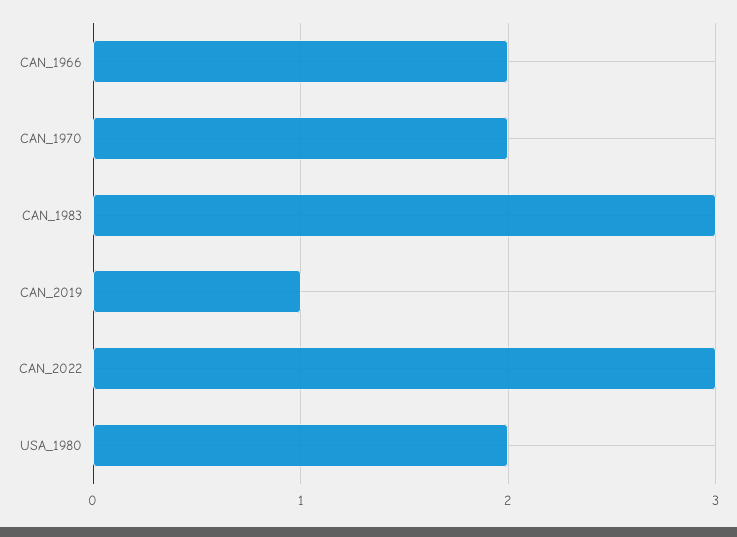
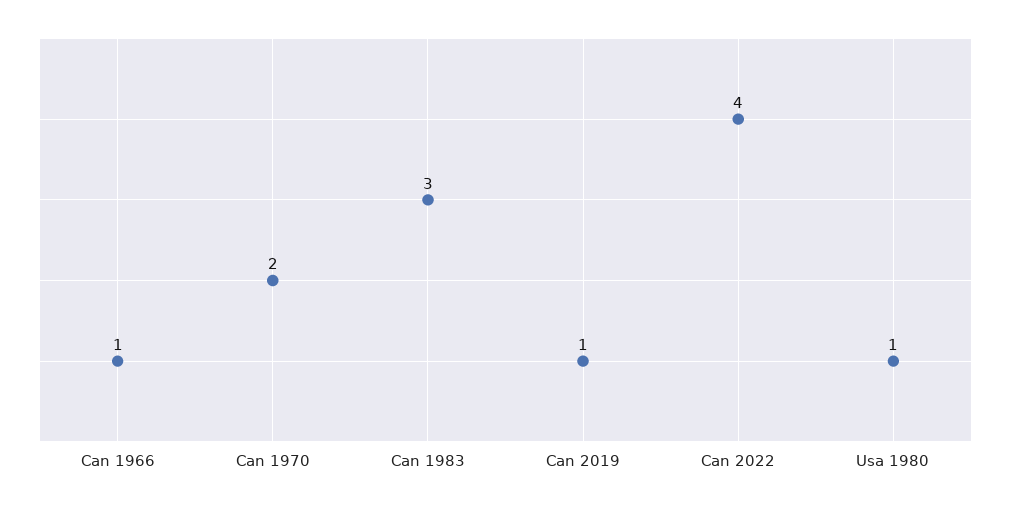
CAN_1966: 2 -> 1
CAN_2022: 3 -> 4
USA_1980: 2 -> 1

